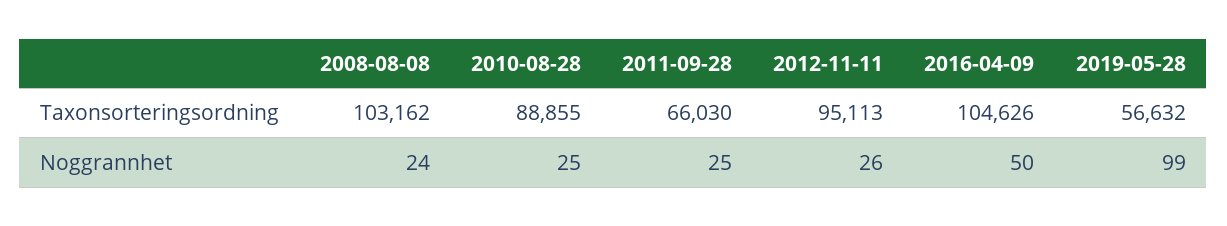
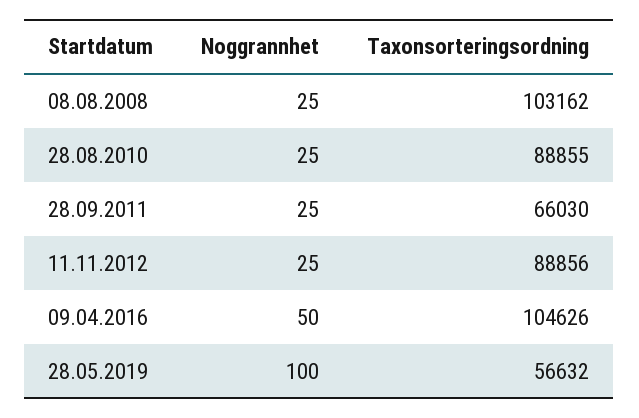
2012-11-11, Taxonsorteringsordning: 95113 -> 88856
2008-08-08, Noggrannhet: 24 -> 25
2012-11-11, Noggrannhet: 26 -> 25
2019-05-28, Noggrannhet: 99 -> 100

